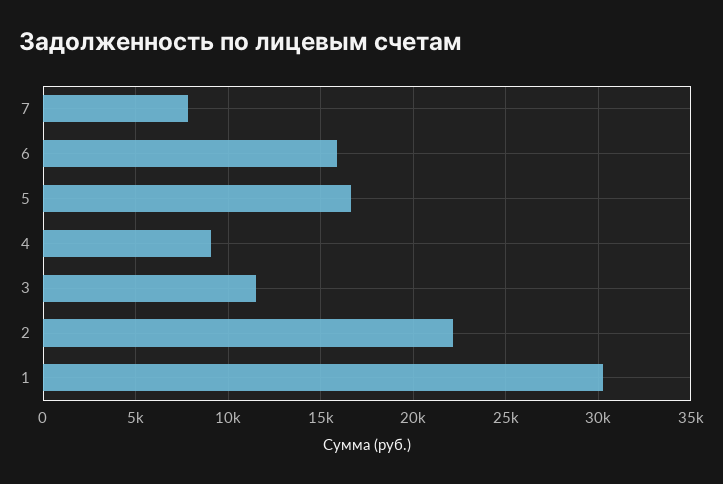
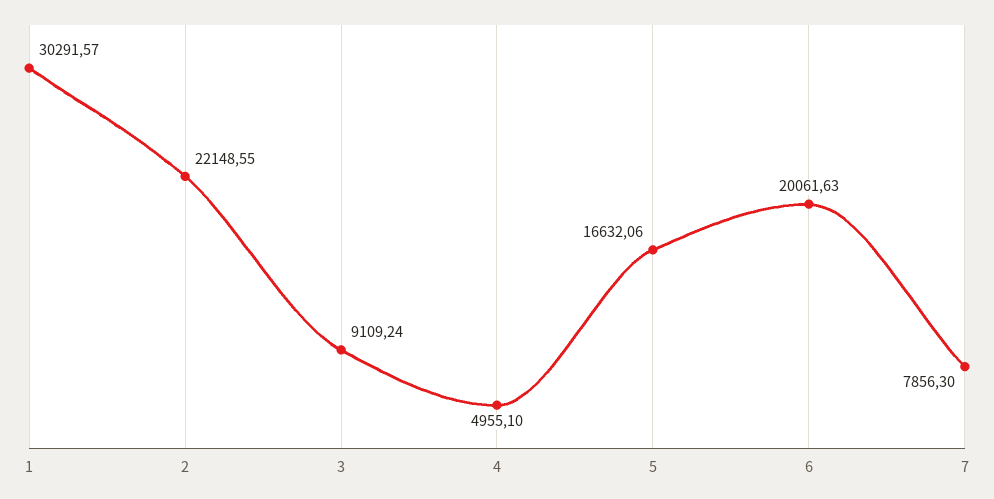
6: 16000 -> 20061.63
4: 9000 -> 4955.1
3: 11500 -> 9109.24

